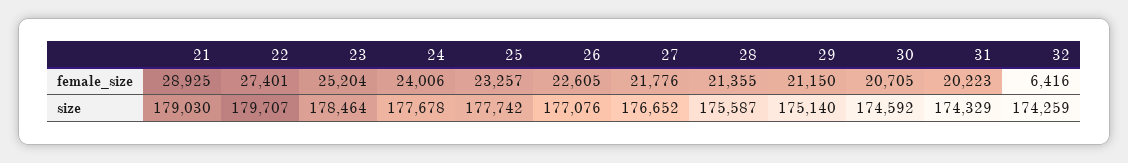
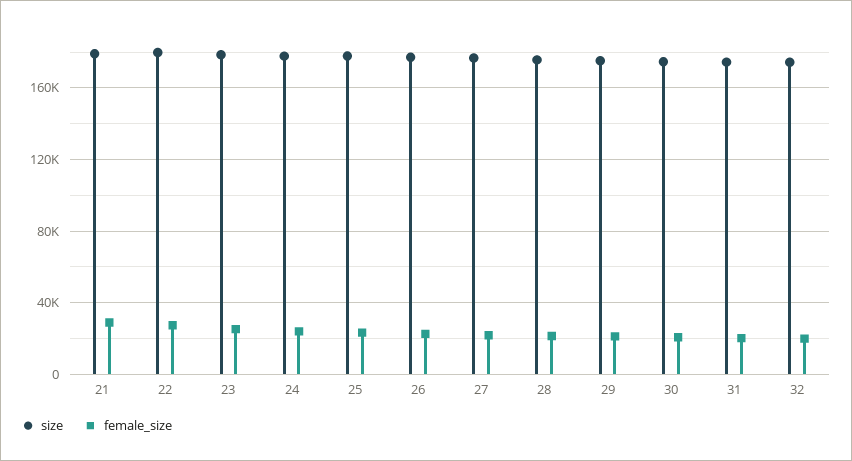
female_size, 32: 6416 -> 20000

